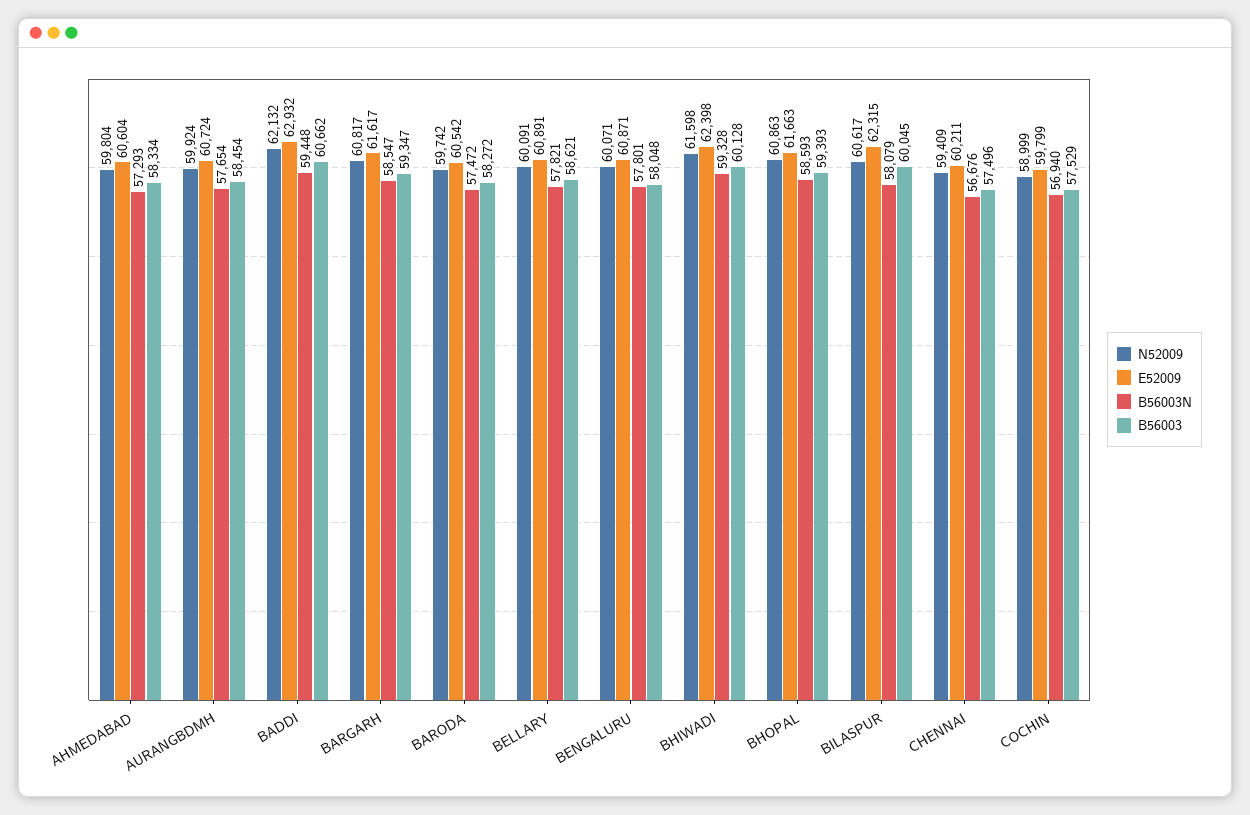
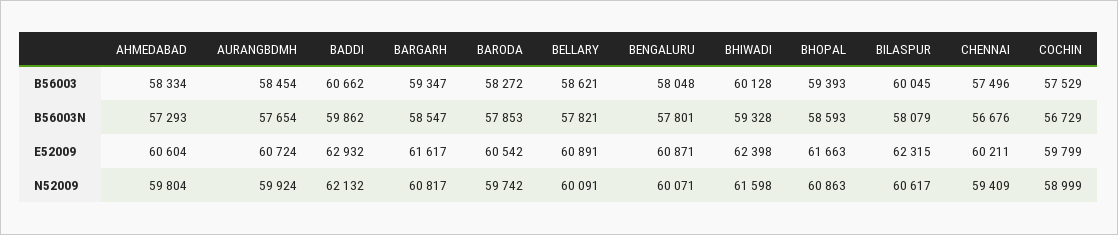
B56003N, BADDI: 59448 -> 59862
B56003N, BARODA: 57472 -> 57853
B56003N, COCHIN: 56940 -> 56729

